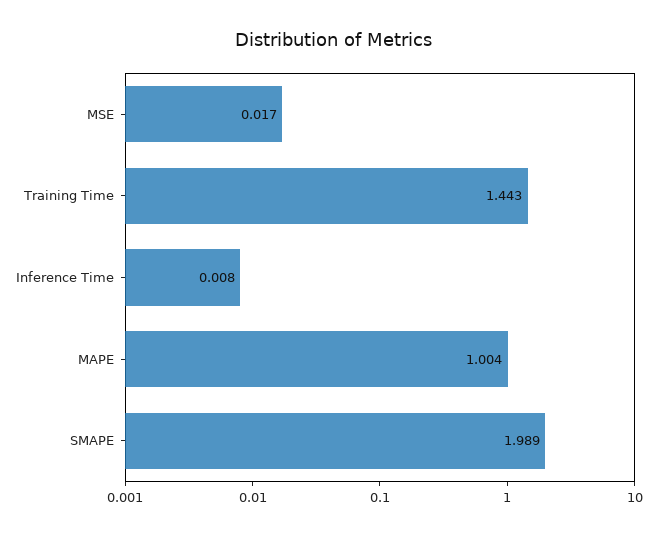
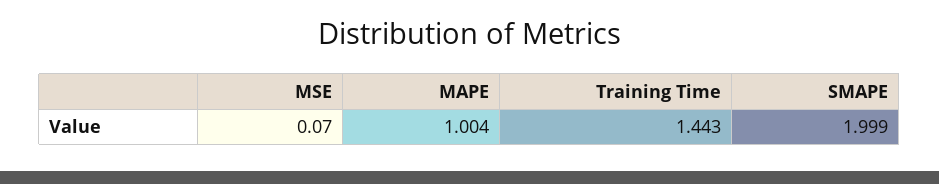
MSE: 0.017 -> 0.07
Inference Time: 0.008 -> none
SMAPE: 1.989 -> 1.999

